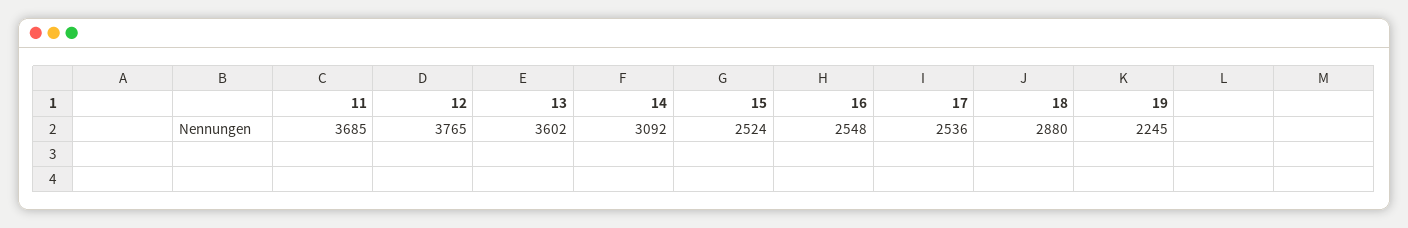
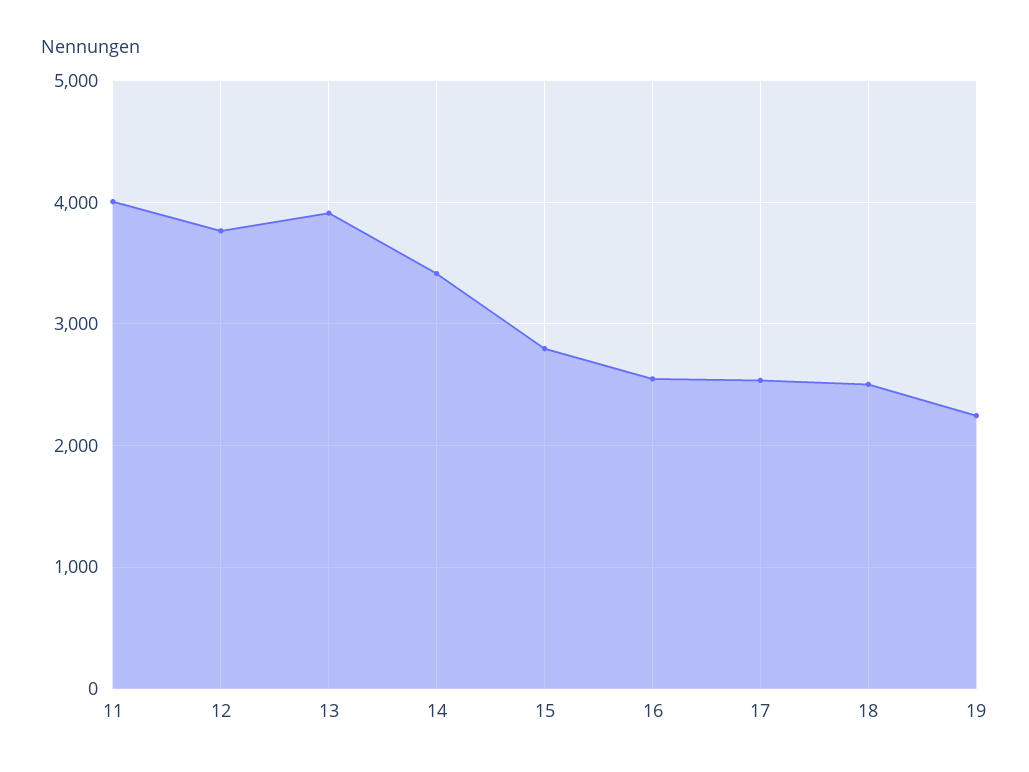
11: 3685 -> 4000
13: 3602 -> 3900
14: 3092 -> 3400
15: 2524 -> 2800
18: 2880 -> 2500

